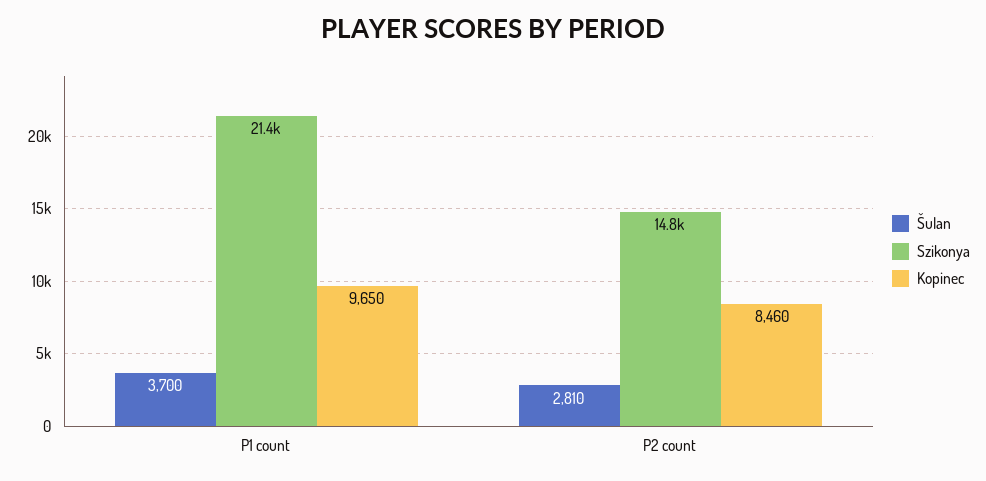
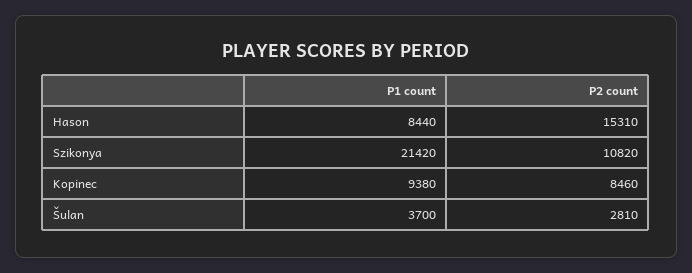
Kopinec, P1 count: 9650 -> 9380
Szikonya, P2 count: 14800 -> 10820
Hason, P1 count: none -> 8440
Hason, P2 count: none -> 15310

